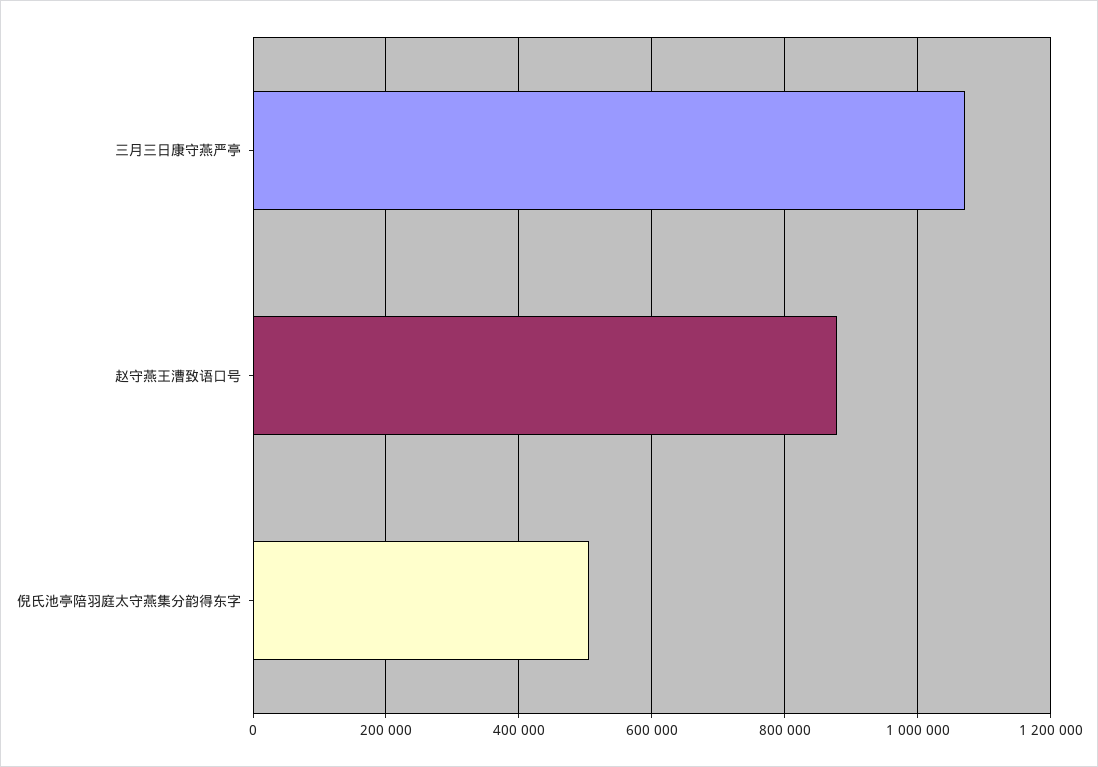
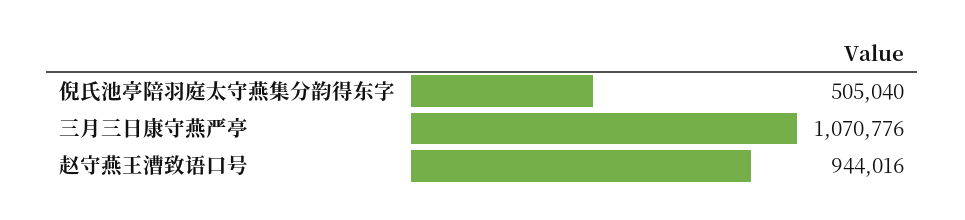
赵守燕王漕致语口号: 880000 -> 944016

